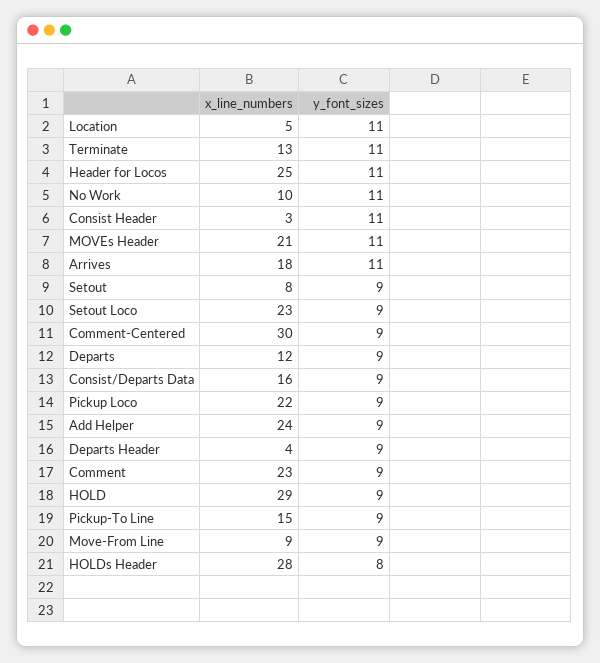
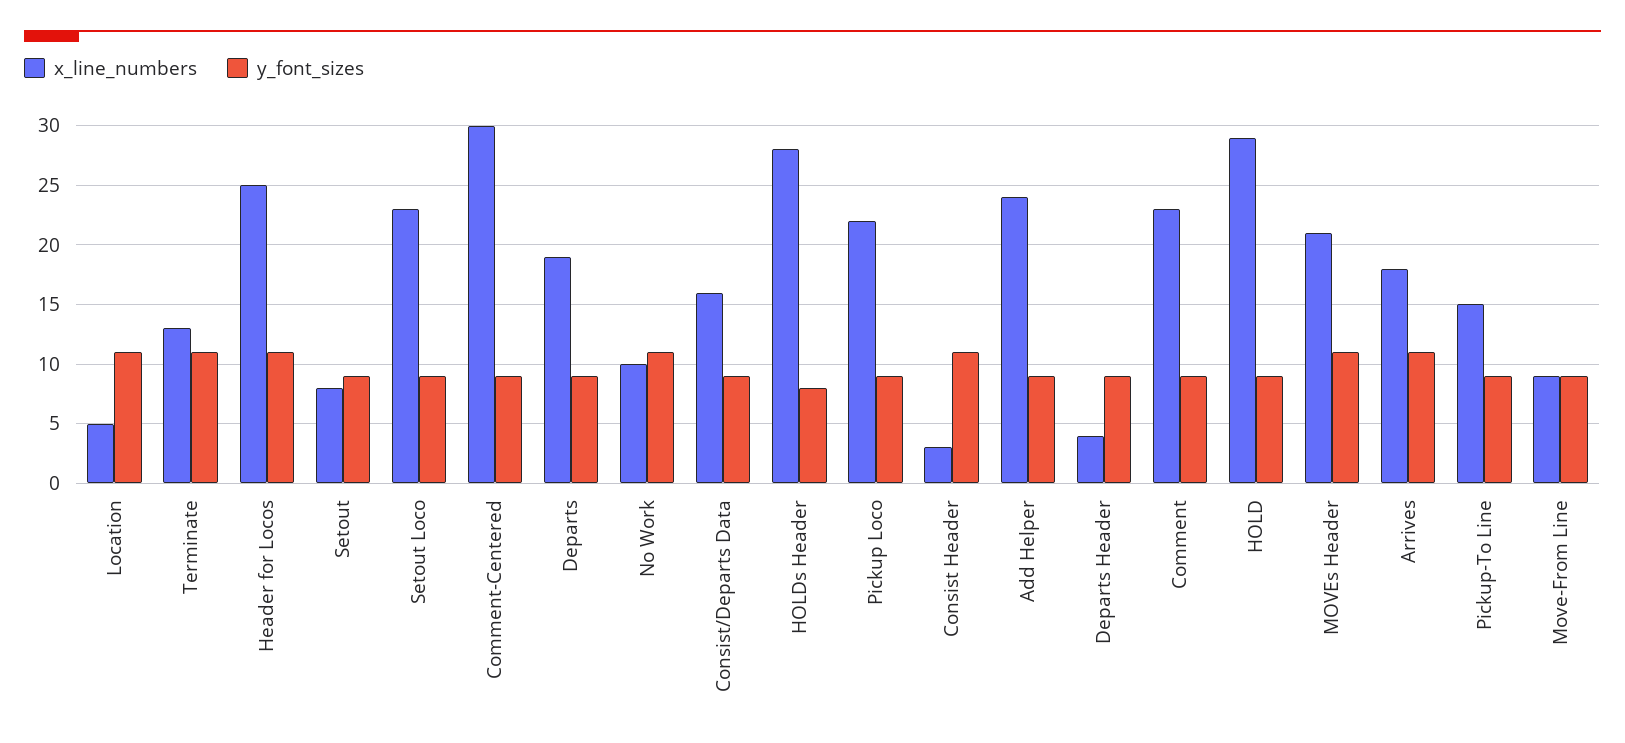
x_line_numbers, Departs: 12 -> 19

